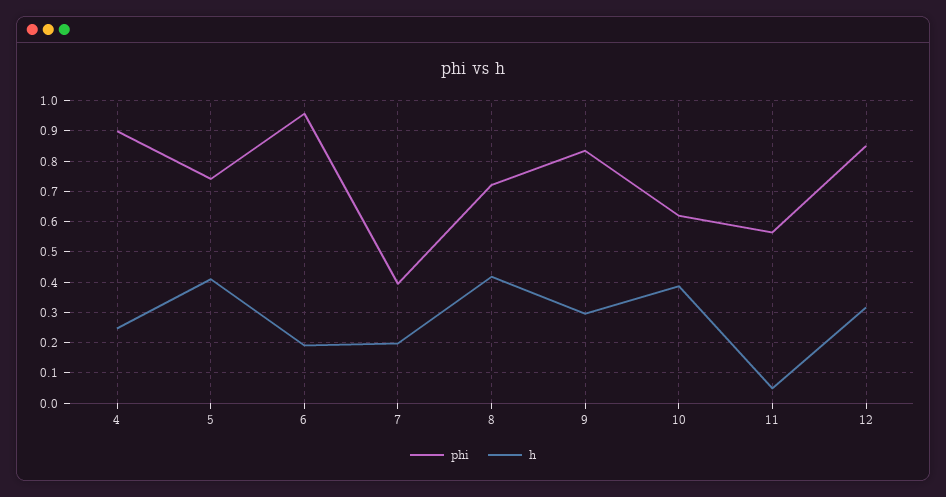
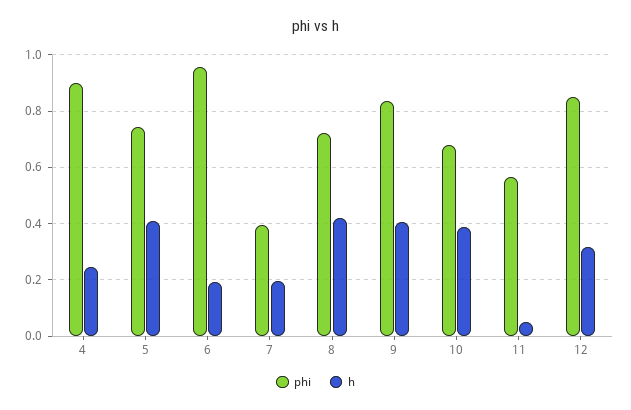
h, 9: 0.3 -> 0.4
phi, 10: 0.62 -> 0.675

